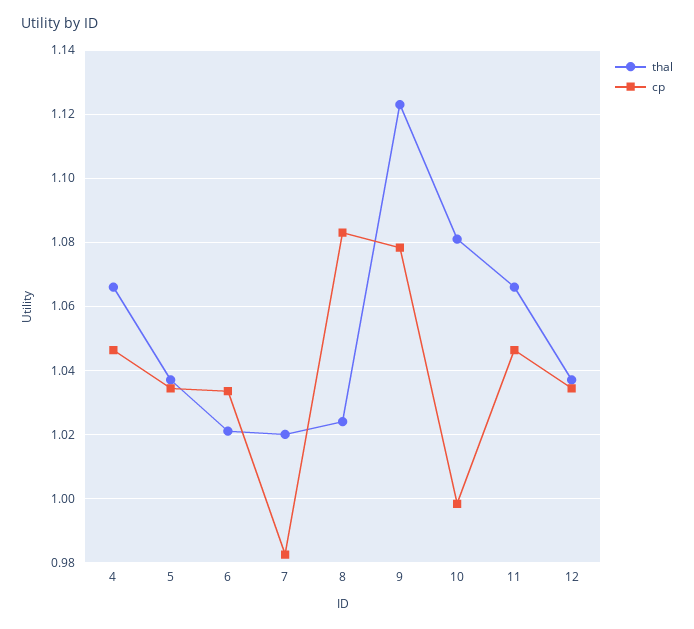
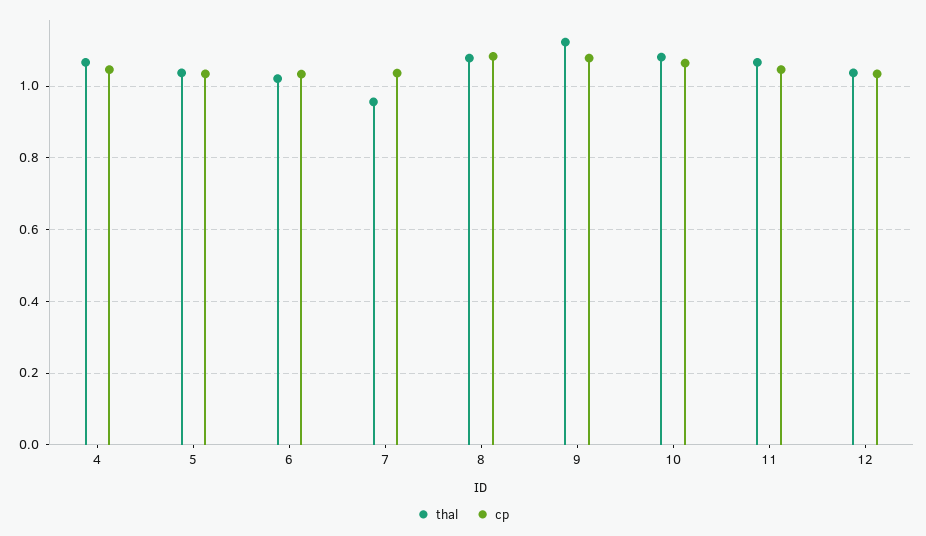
thal, 7: 1.02 -> 0.96
cp, 7: 0.982 -> 1.04
thal, 8: 1.024 -> 1.08
cp, 10: 0.998 -> 1.06

